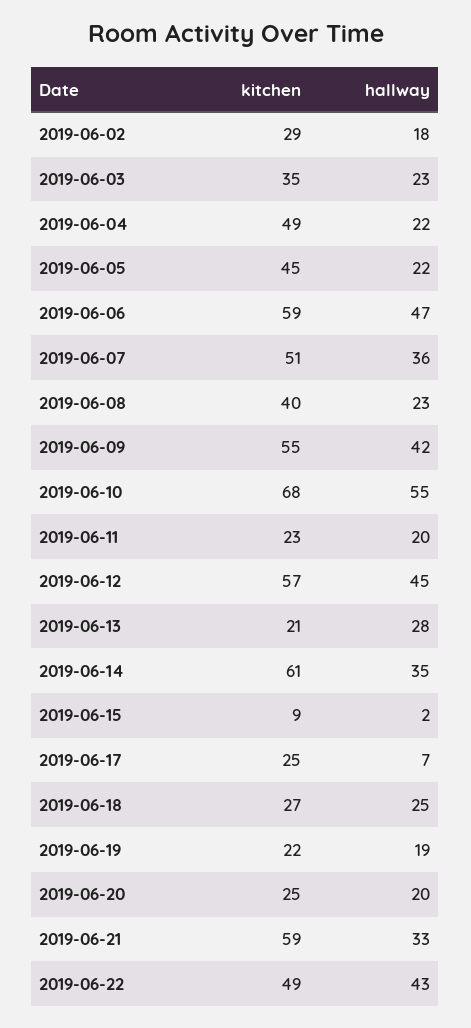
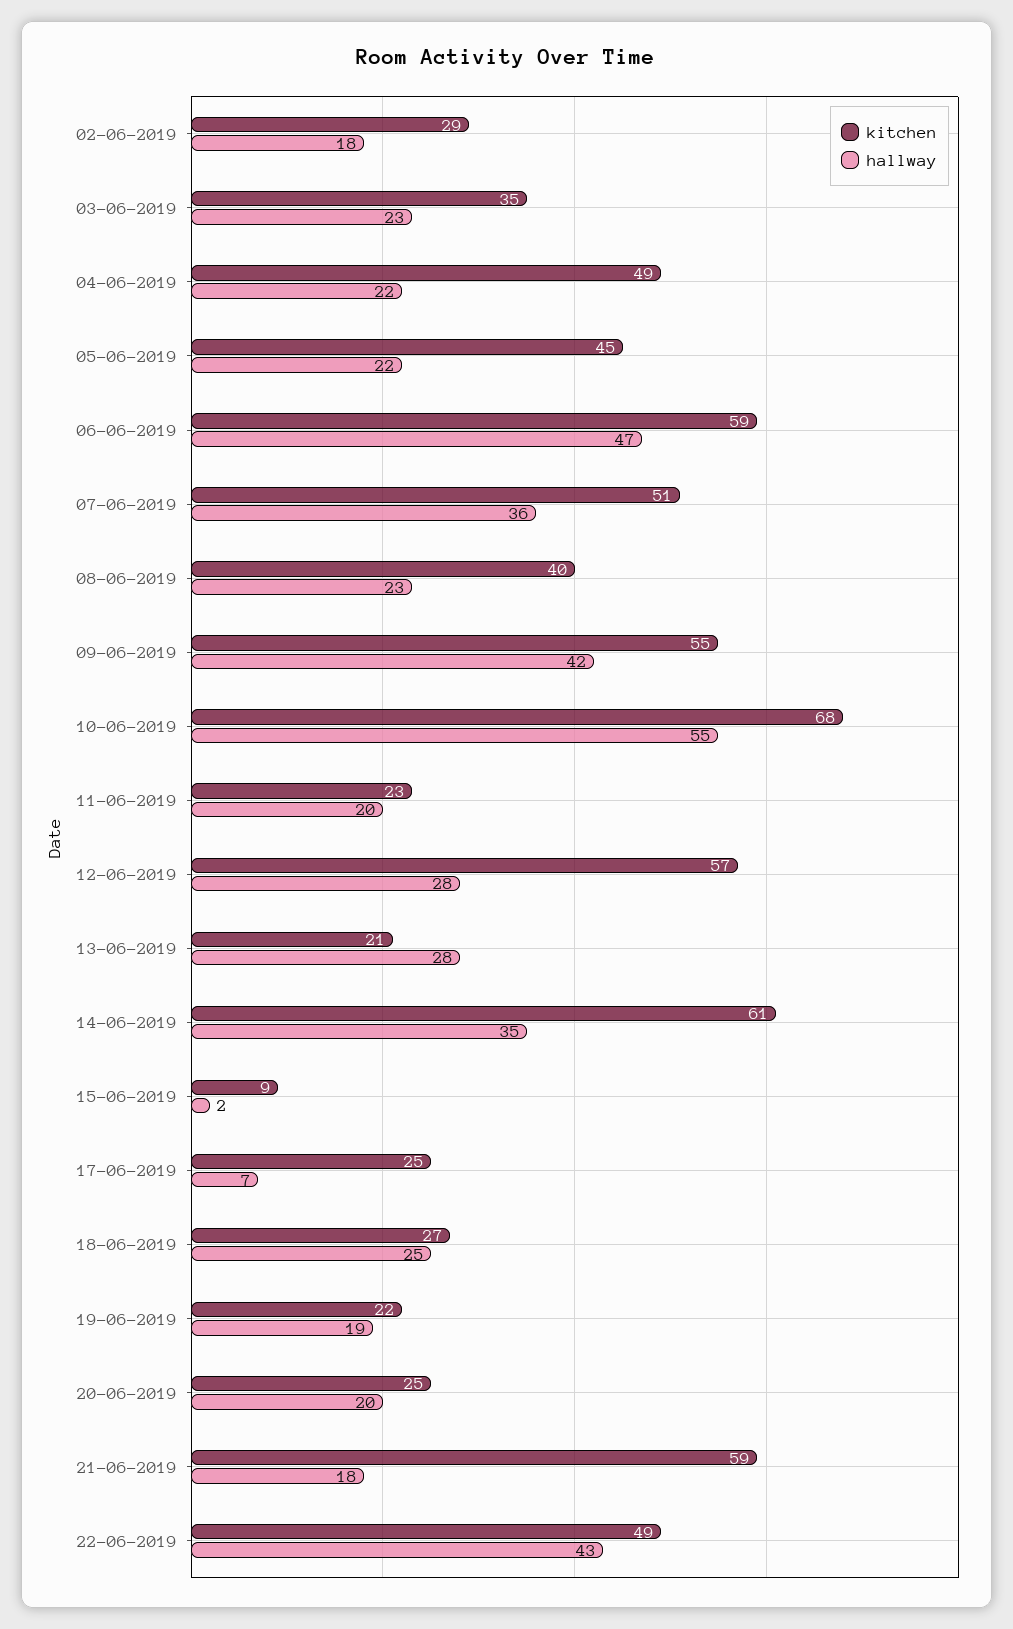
hallway, 2019-06-12: 45 -> 28
hallway, 2019-06-21: 33 -> 18

